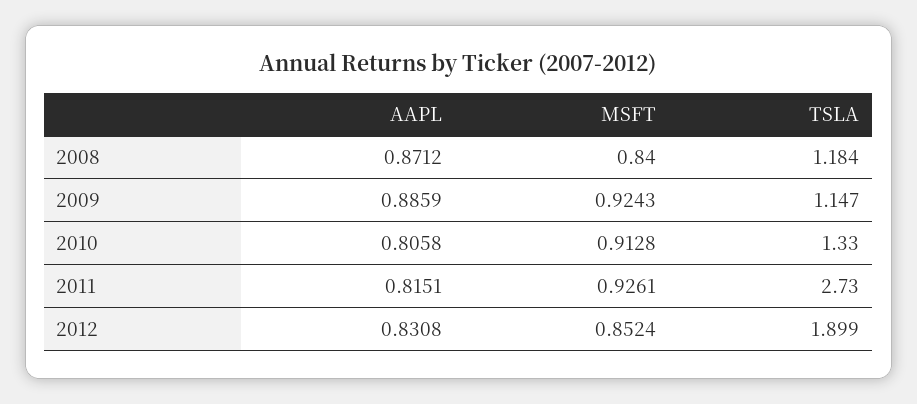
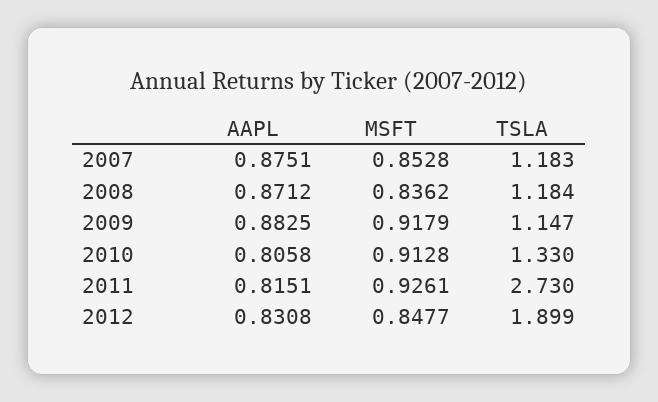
MSFT, 2008: 0.84 -> 0.8362
AAPL, 2009: 0.8859 -> 0.8825
MSFT, 2009: 0.9243 -> 0.9179
MSFT, 2012: 0.8524 -> 0.8477
AAPL, 2007: none -> 0.8751
MSFT, 2007: none -> 0.8528
TSLA, 2007: none -> 1.183

